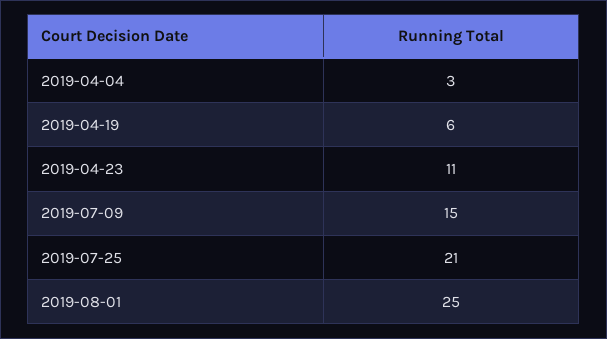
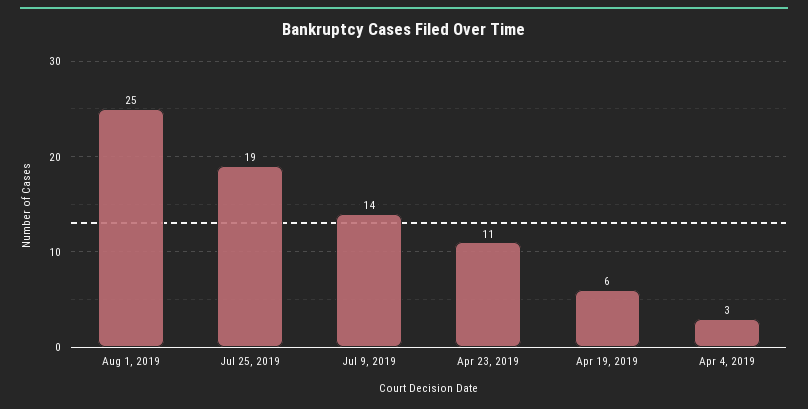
2019-07-09: 15 -> 14
2019-07-25: 21 -> 19

